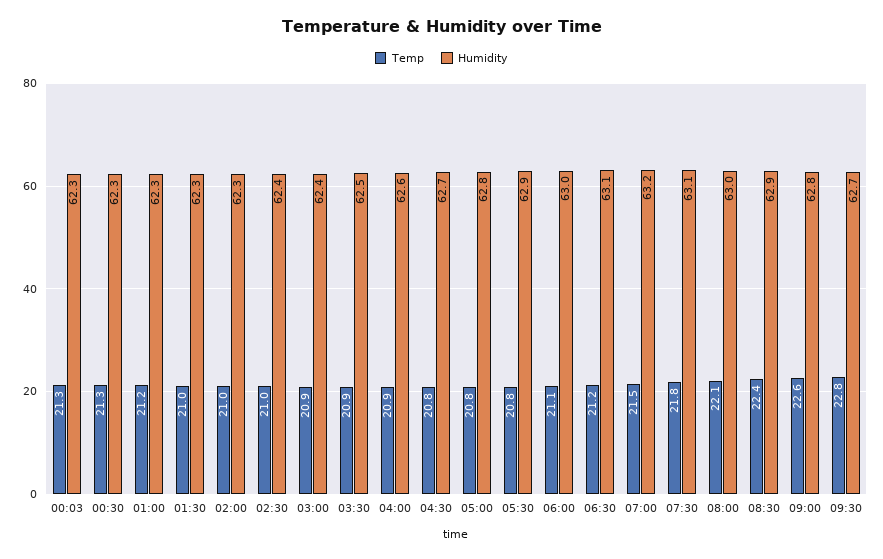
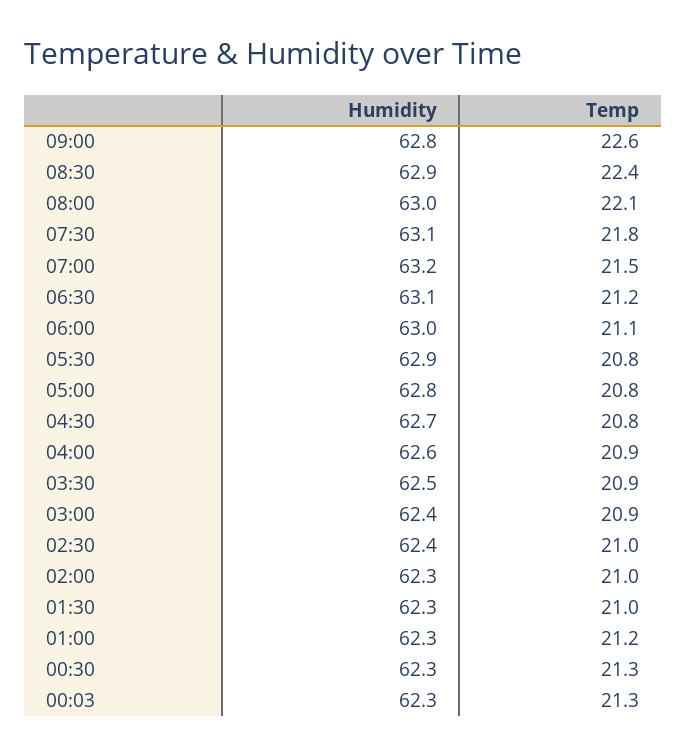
Temp, 09:30: 22.8 -> none
Humidity, 09:30: 62.7 -> none

